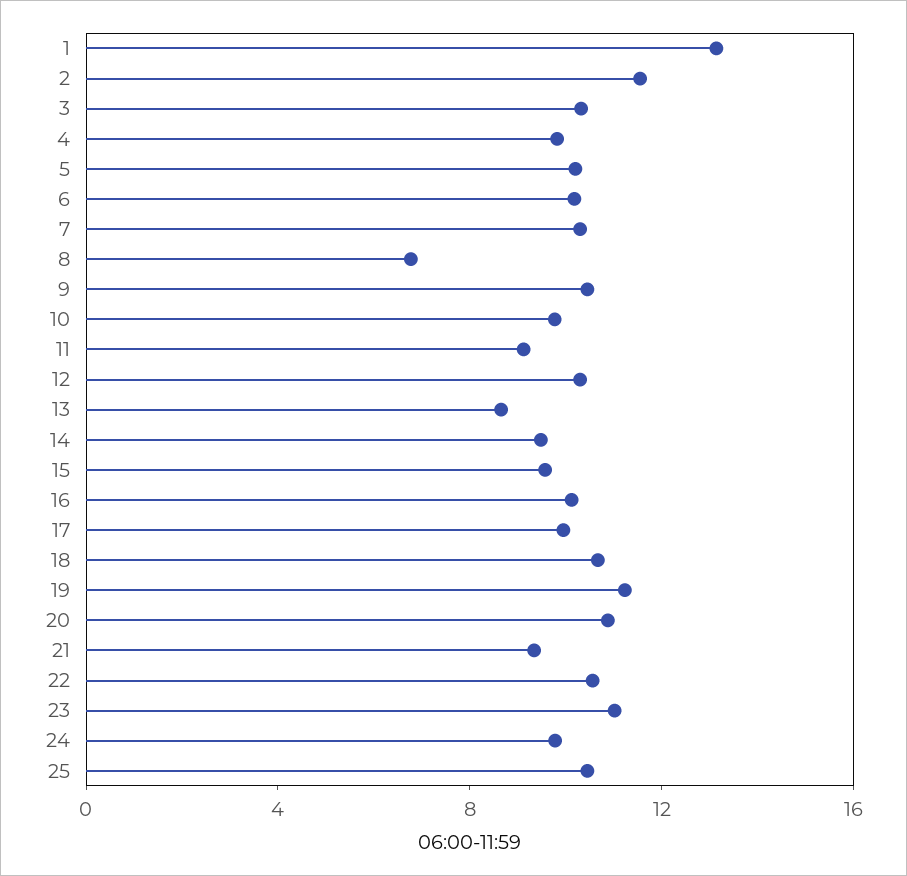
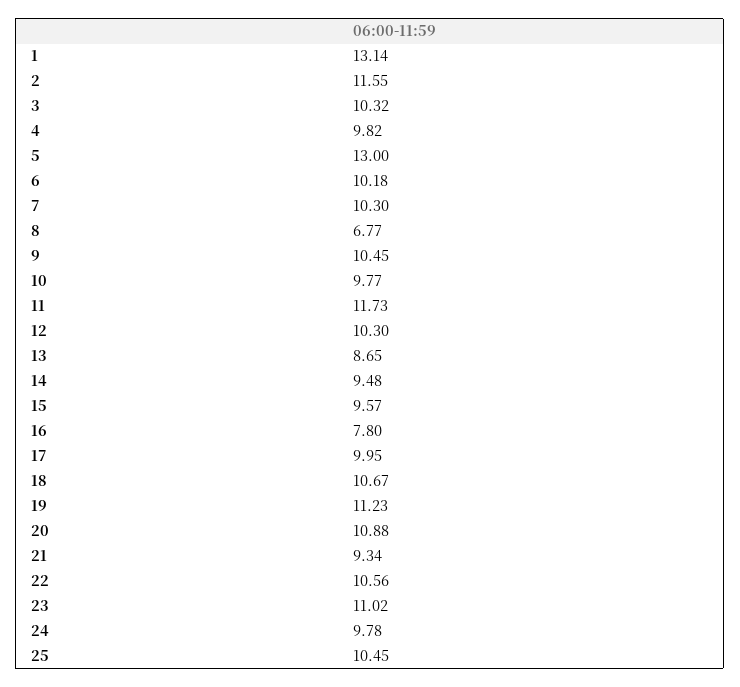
5: 10 -> 13
11: 9 -> 11.73
16: 10 -> 7.8

